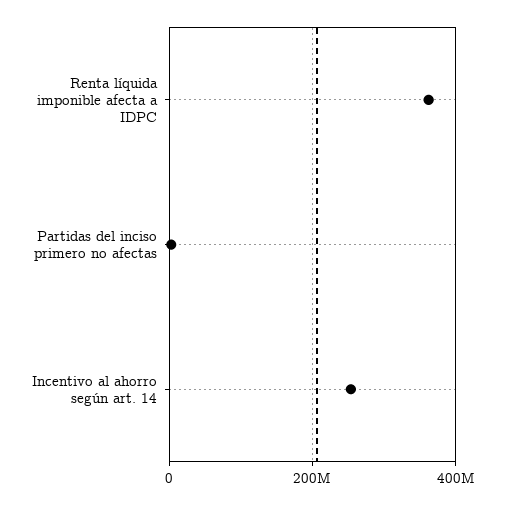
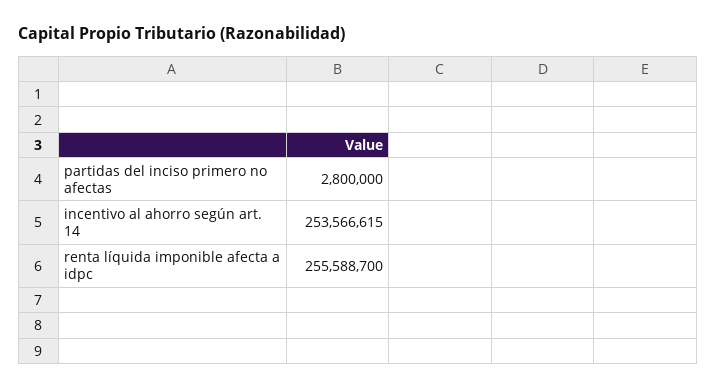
Renta líquida imponible afecta a IDPC: 360000000 -> 255588700

